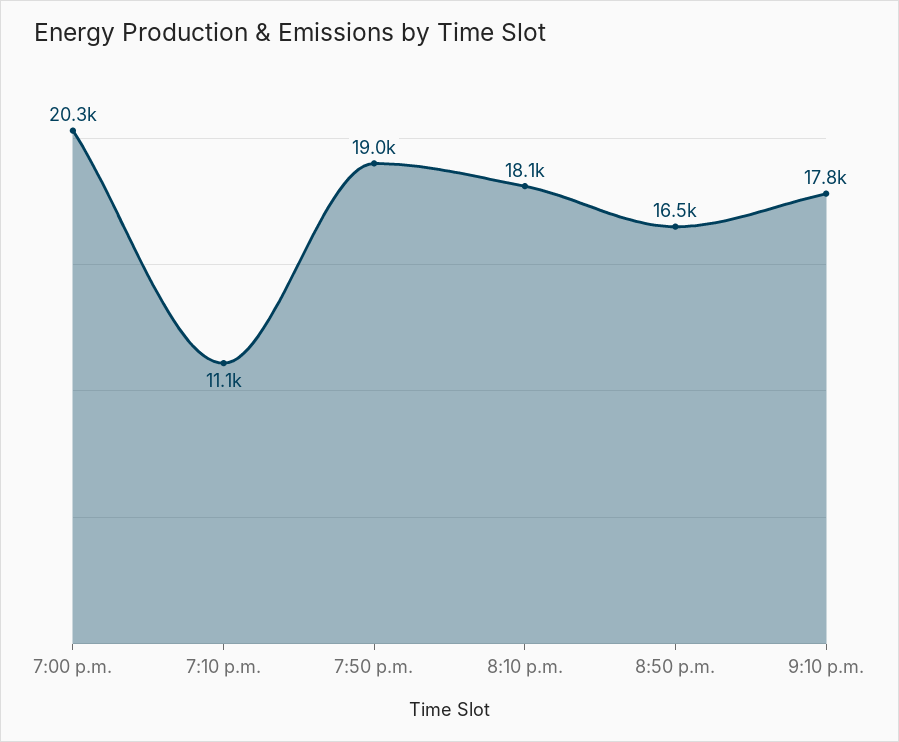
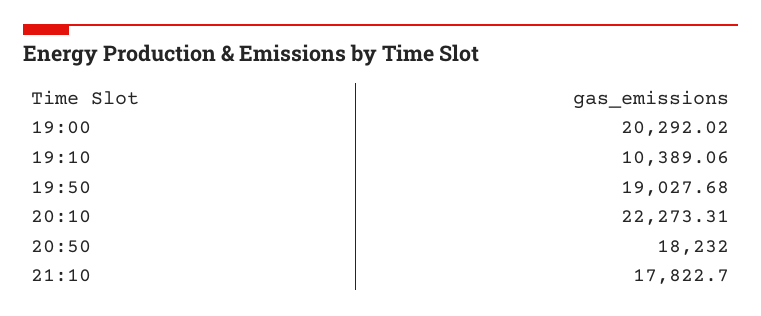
7:10 p.m.: 11100 -> 10389.06
8:10 p.m.: 18100 -> 22273.31
8:50 p.m.: 16500 -> 18232

